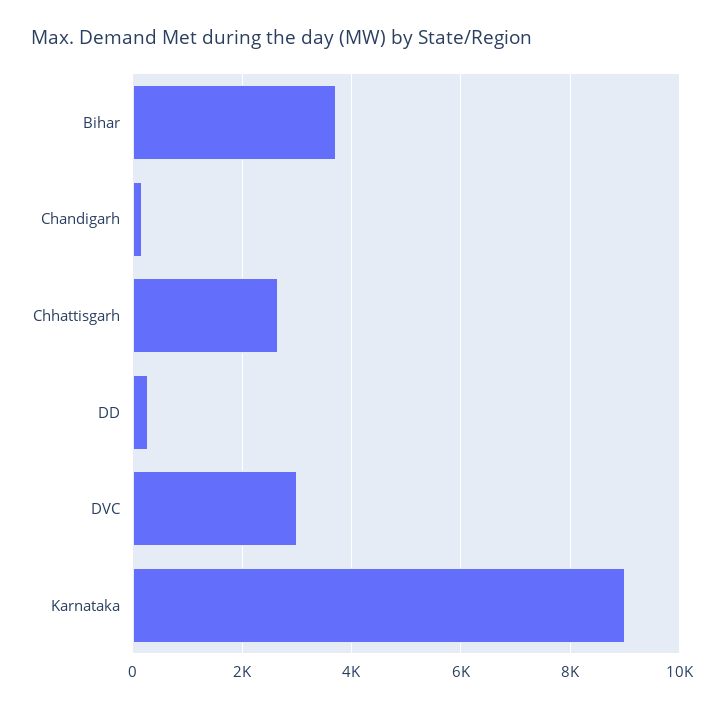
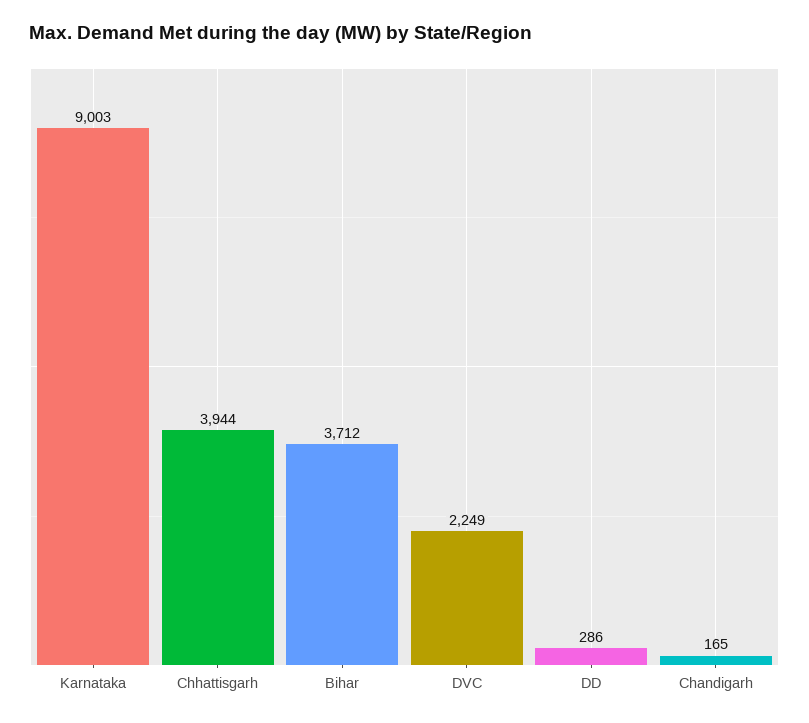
Chhattisgarh: 2600 -> 3944
DVC: 3000 -> 2249

